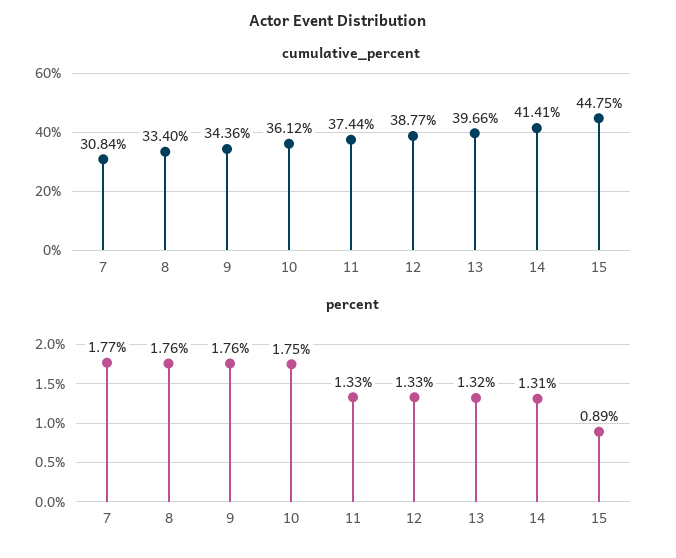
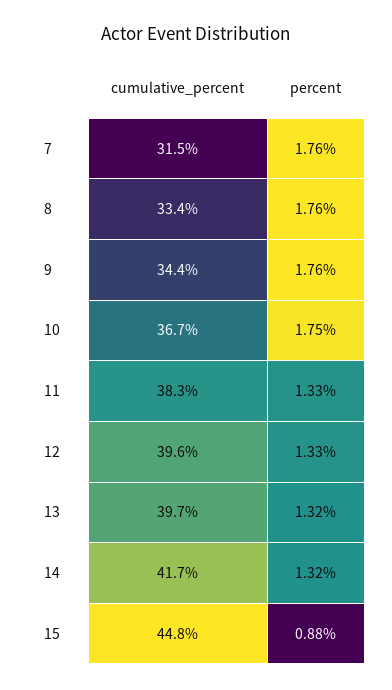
cumulative_percent, 7: 30.84 -> 31.5
cumulative_percent, 10: 36.12 -> 36.7
cumulative_percent, 11: 37.44 -> 38.3
cumulative_percent, 12: 38.77 -> 39.6
cumulative_percent, 14: 41.41 -> 41.7
percent, 7: 1.77 -> 1.76
percent, 14: 1.31 -> 1.32
percent, 15: 0.89 -> 0.88

